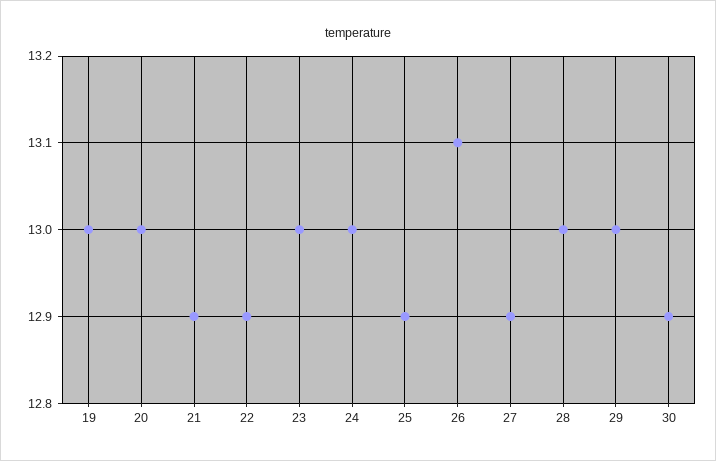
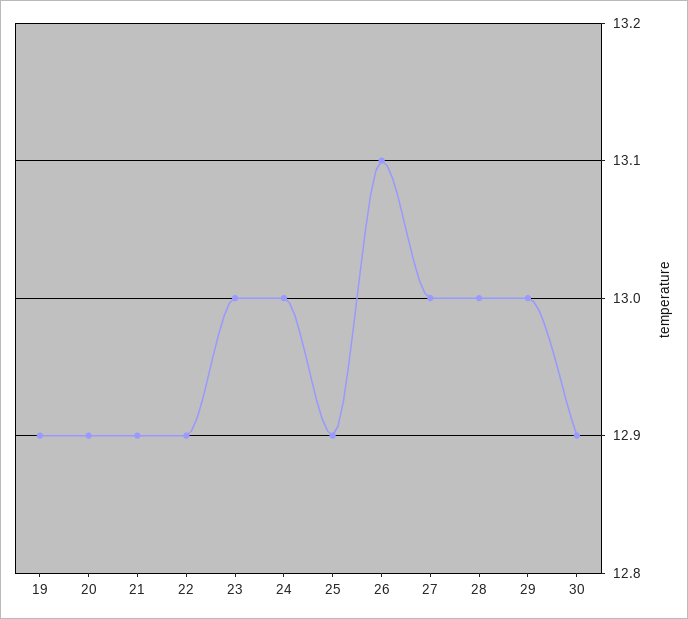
19: 13 -> 12.9
20: 13 -> 12.9
27: 12.9 -> 13

